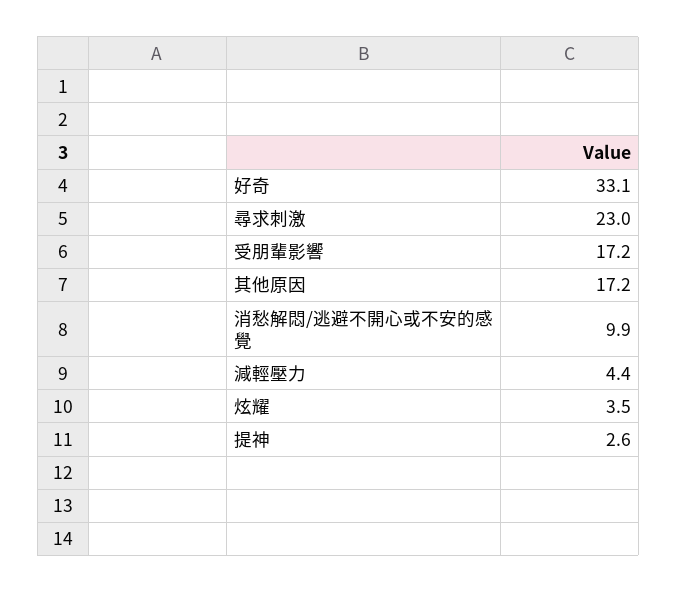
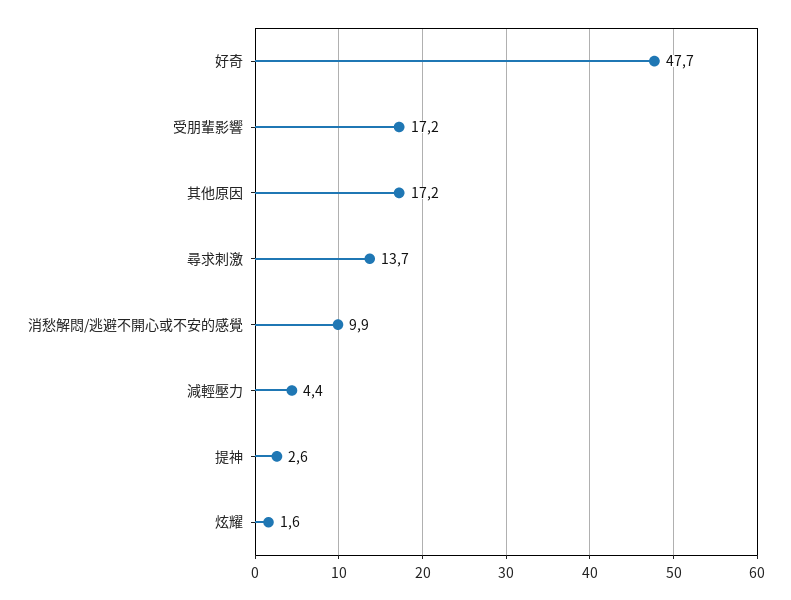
好奇: 33.1 -> 47.7
尋求刺激: 23 -> 13.7
炫耀: 3.5 -> 1.6

